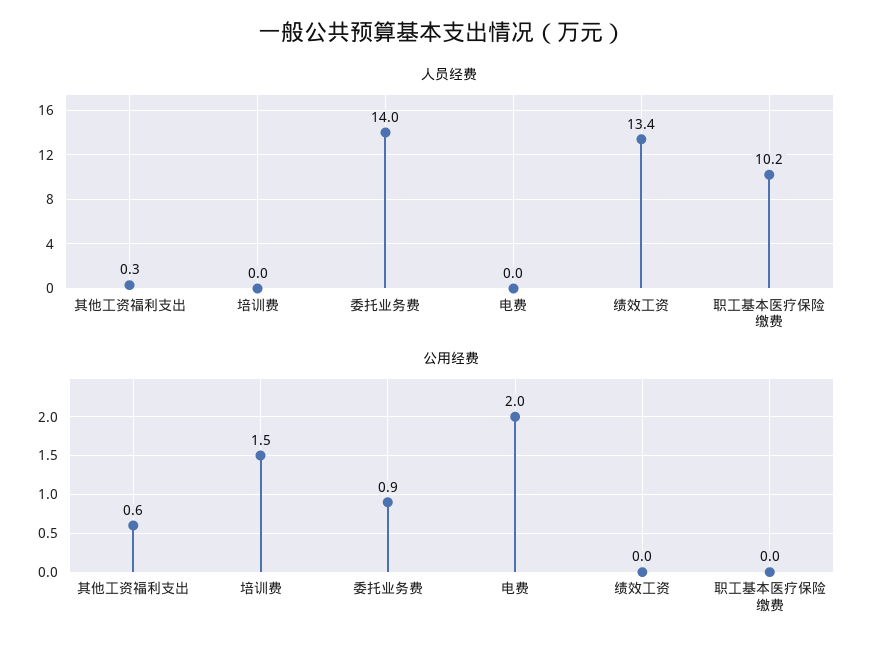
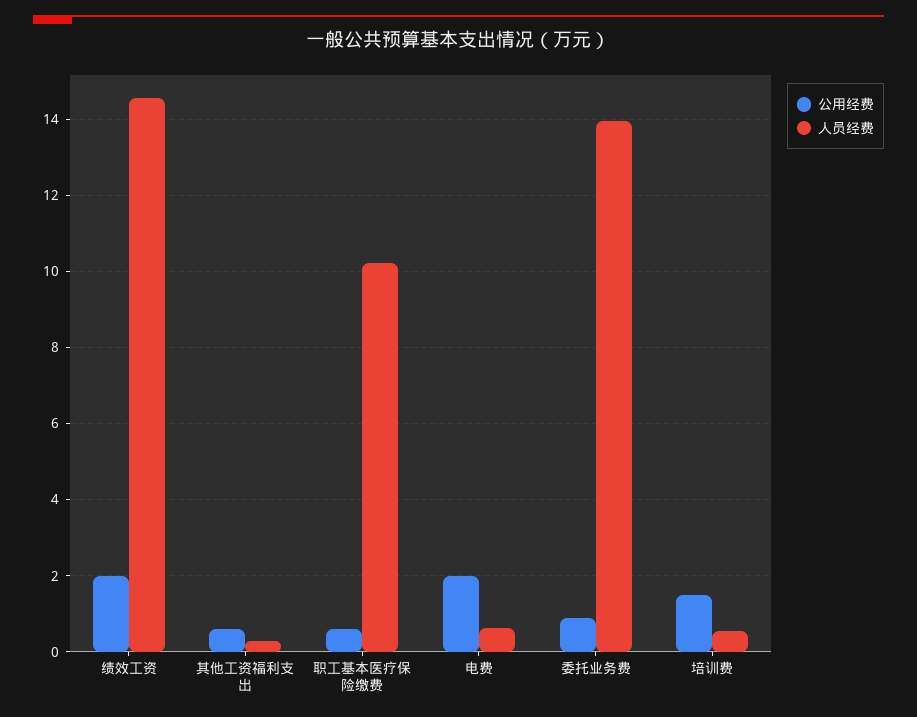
人员经费, 培训费: 0 -> 0.6
人员经费, 电费: 0 -> 0.6
人员经费, 绩效工资: 13.4 -> 14.6
公用经费, 绩效工资: 0 -> 2
公用经费, 职工基本医疗保险缴费: 0 -> 0.6

